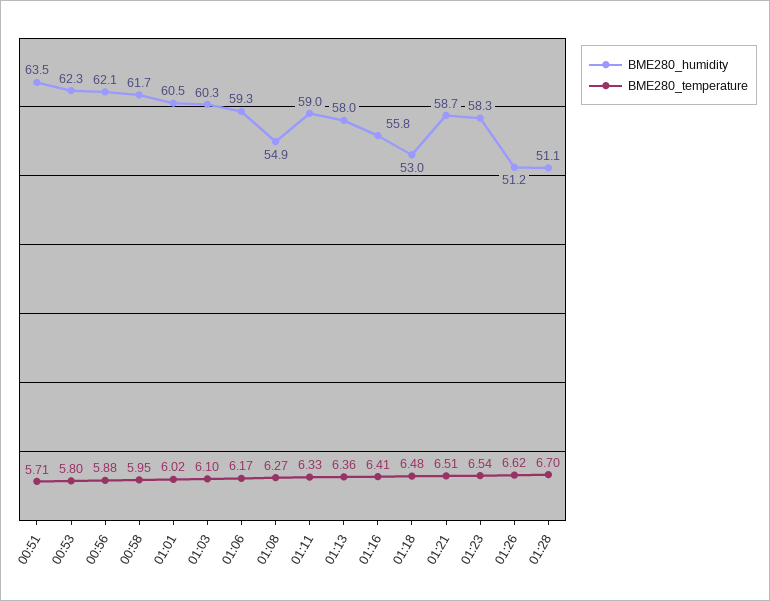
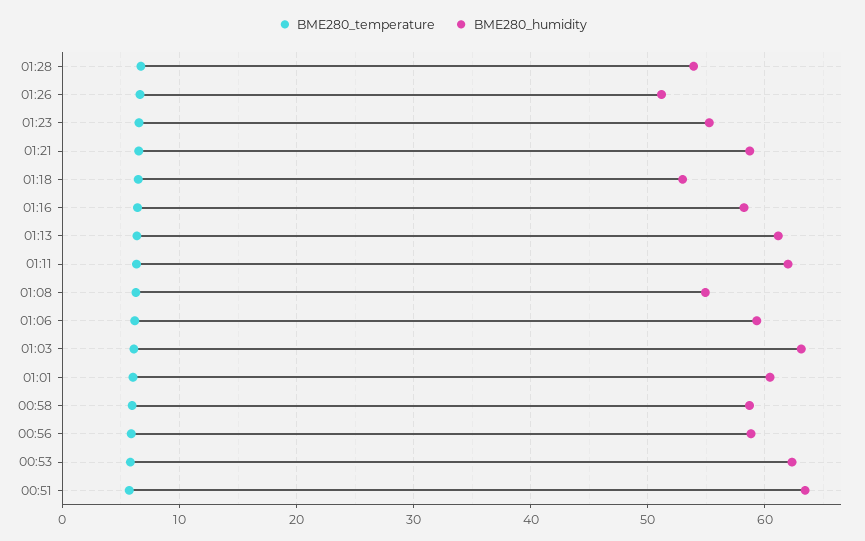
BME280_humidity, 00:56: 62.1 -> 59
BME280_humidity, 00:58: 61.7 -> 59
BME280_humidity, 01:03: 60.3 -> 63
BME280_humidity, 01:11: 59 -> 62
BME280_humidity, 01:13: 58 -> 61
BME280_humidity, 01:16: 55.8 -> 58
BME280_humidity, 01:23: 58.3 -> 55
BME280_humidity, 01:28: 51.1 -> 54

